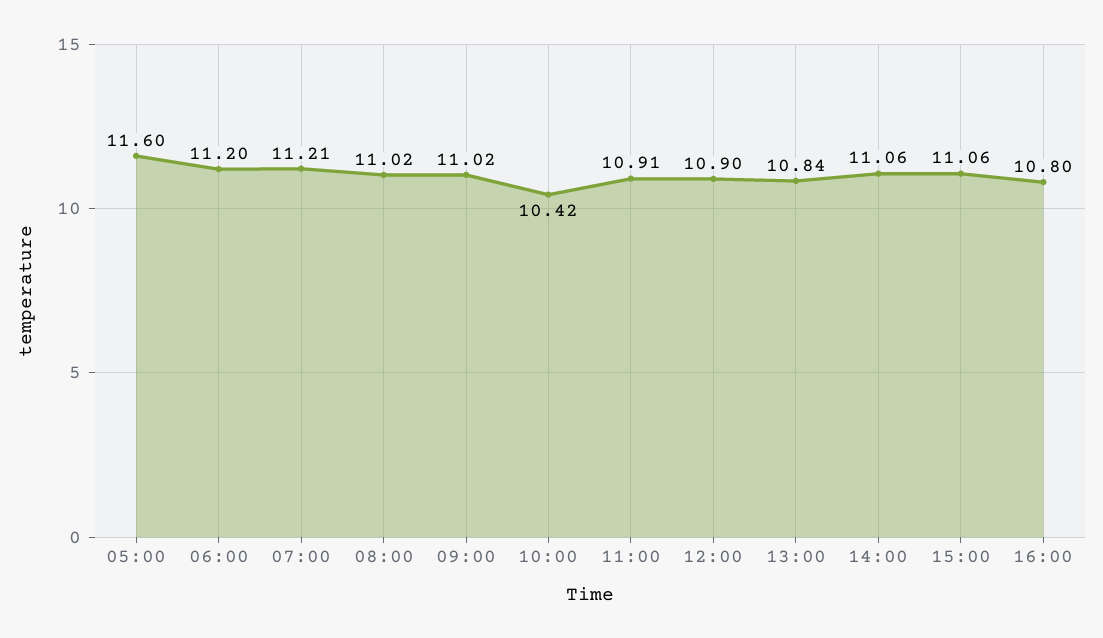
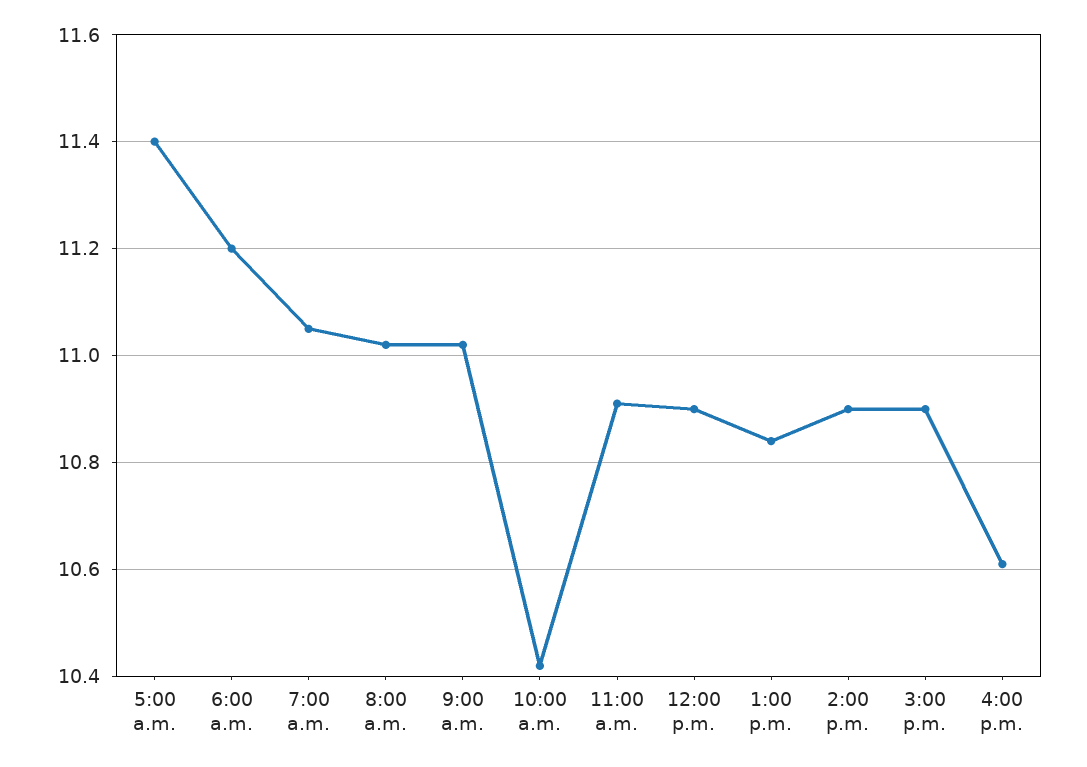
05:00: 11.6 -> 11.4
07:00: 11.21 -> 11.05
14:00: 11.06 -> 10.9
15:00: 11.06 -> 10.9
16:00: 10.8 -> 10.6

